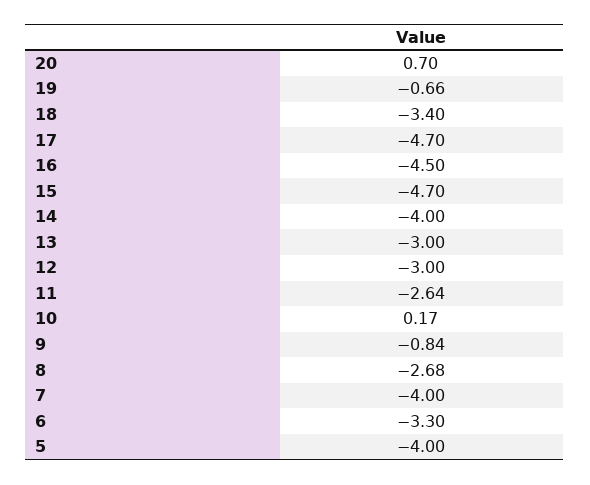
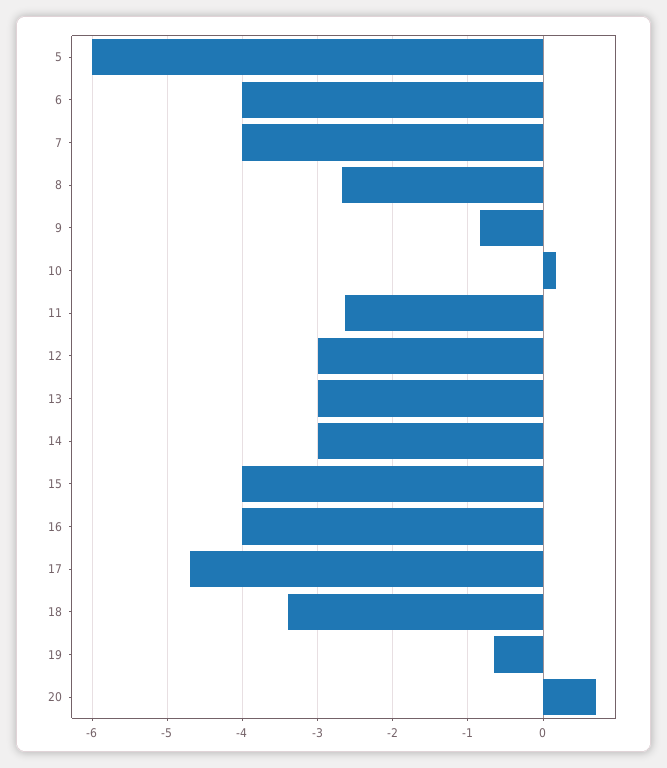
16: -4.5 -> -4
15: -4.7 -> -4
14: -4 -> -3
6: -3.3 -> -4
5: -4 -> -6

